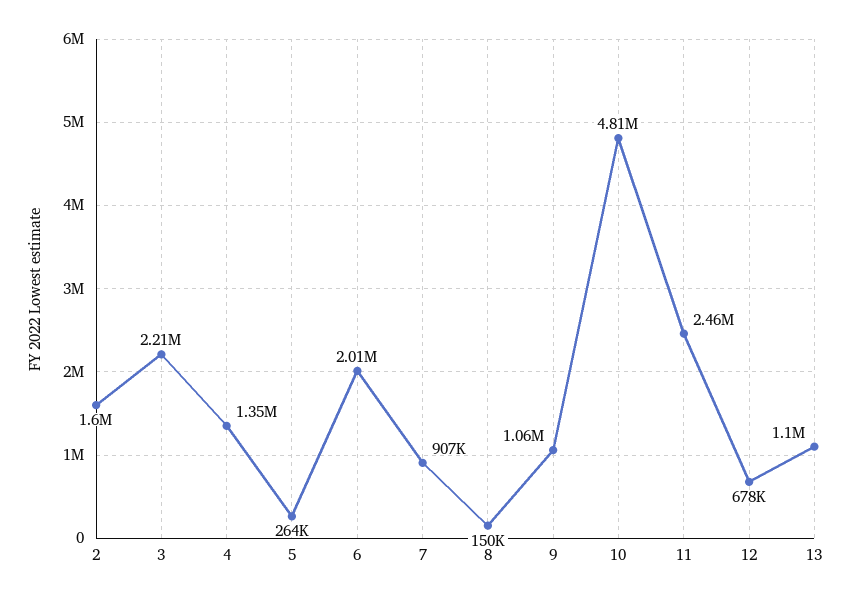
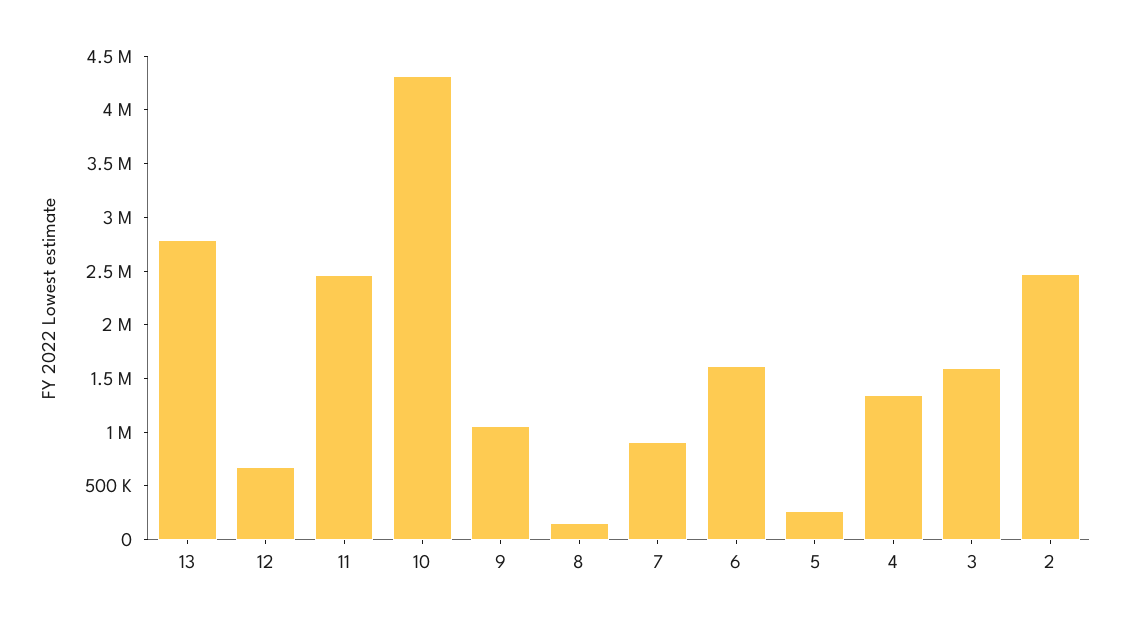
2: 1600000 -> 2500000
3: 2210000 -> 1600000
6: 2010000 -> 1600000
10: 4810000 -> 4300000
13: 1100000 -> 2800000

